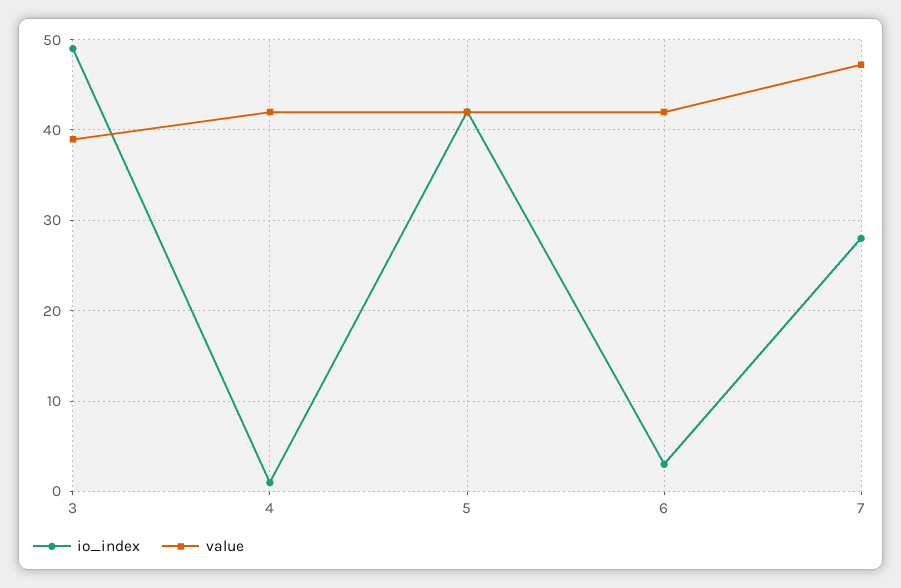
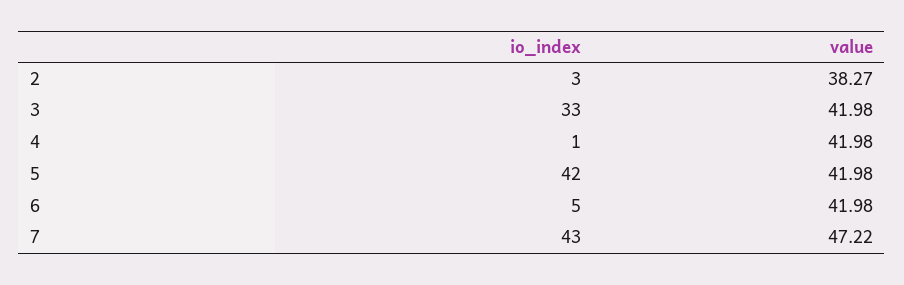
io_index, 3: 49 -> 33
value, 3: 39 -> 41.98
io_index, 6: 3 -> 5
io_index, 7: 28 -> 43
io_index, 2: none -> 3
value, 2: none -> 38.27

